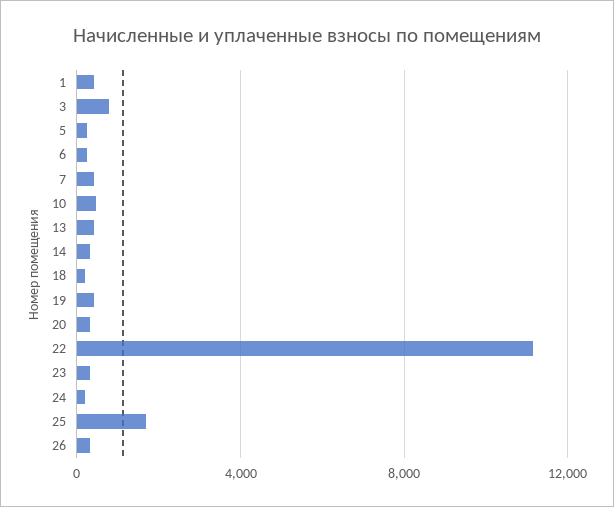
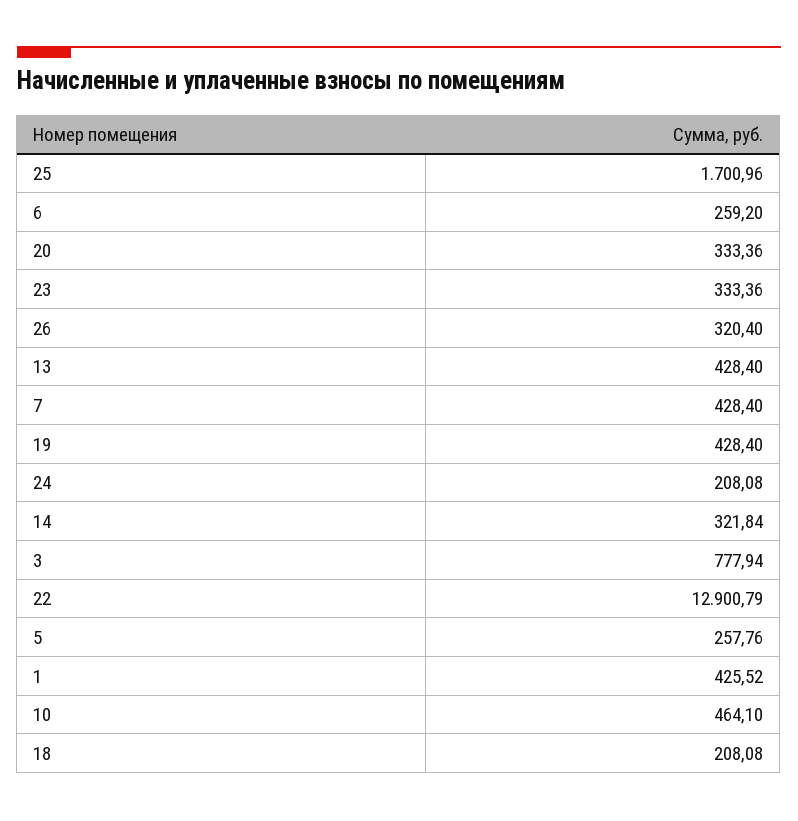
22: 11000 -> 12900.79

